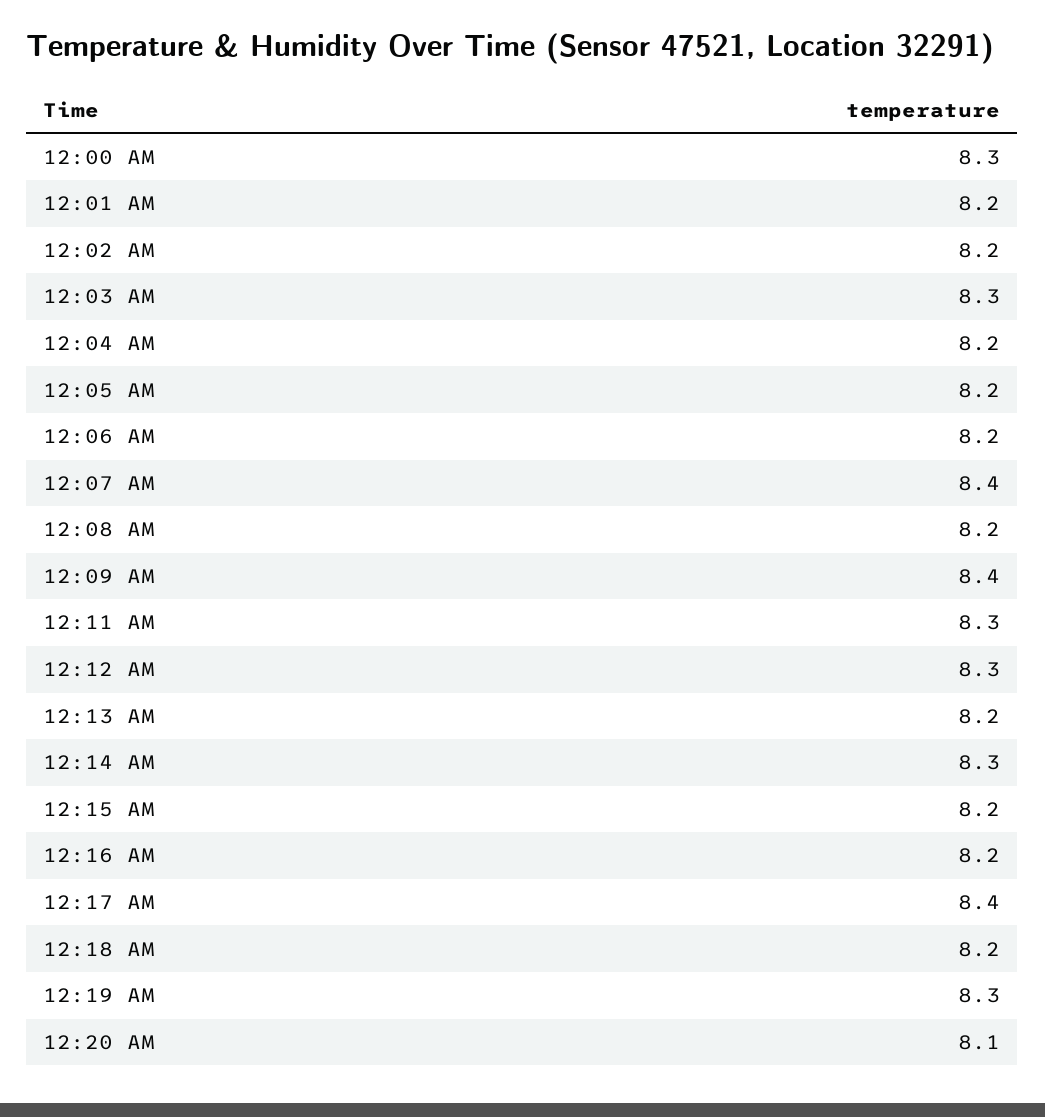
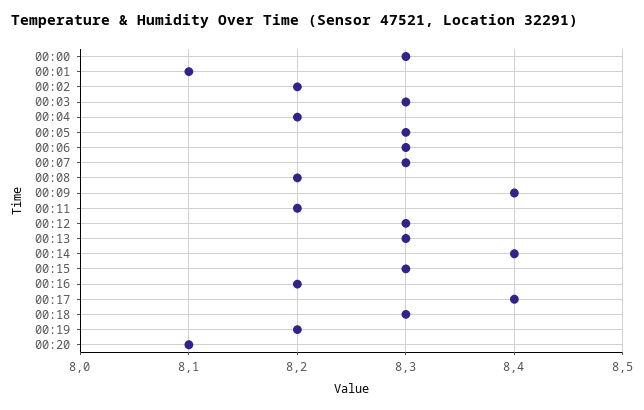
12:01 AM: 8.2 -> 8.1
12:05 AM: 8.2 -> 8.3
12:06 AM: 8.2 -> 8.3
12:07 AM: 8.4 -> 8.3
12:11 AM: 8.3 -> 8.2
12:13 AM: 8.2 -> 8.3
12:14 AM: 8.3 -> 8.4
12:15 AM: 8.2 -> 8.3
12:18 AM: 8.2 -> 8.3
12:19 AM: 8.3 -> 8.2

